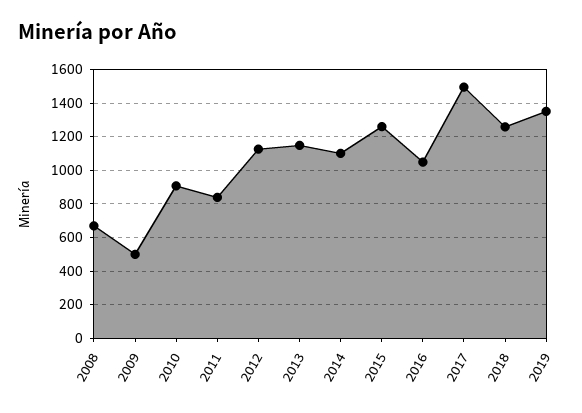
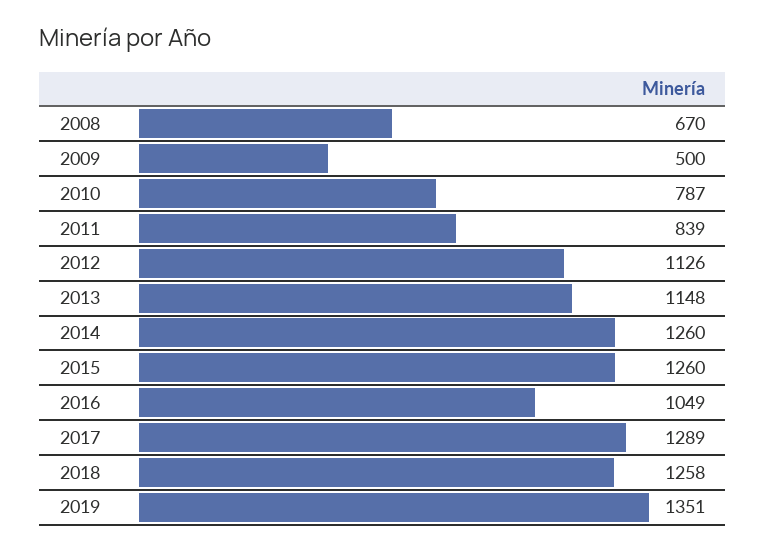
2010: 900 -> 787
2014: 1100 -> 1260
2017: 1500 -> 1289

